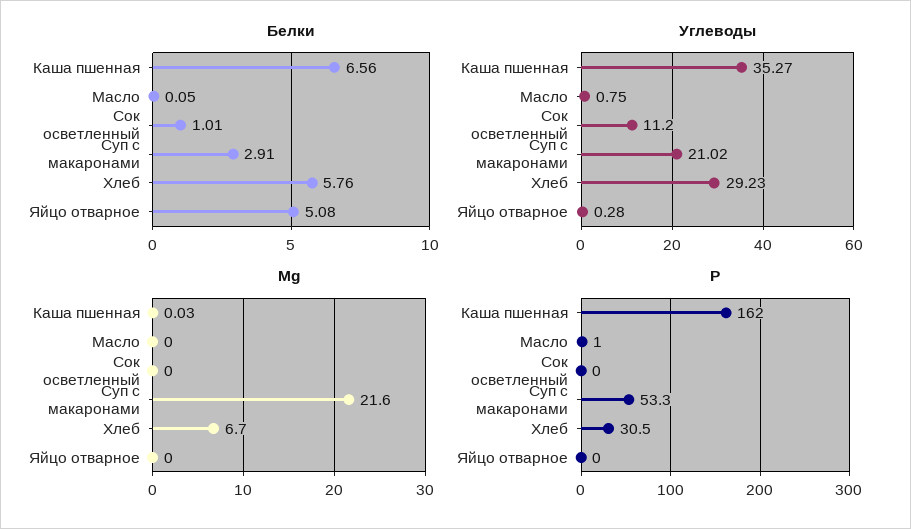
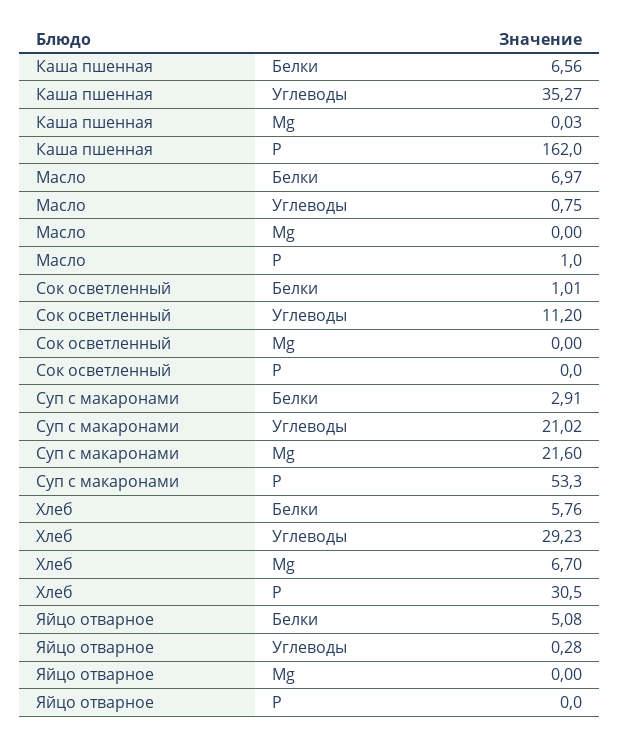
Белки, Масло: 0.05 -> 6.97

